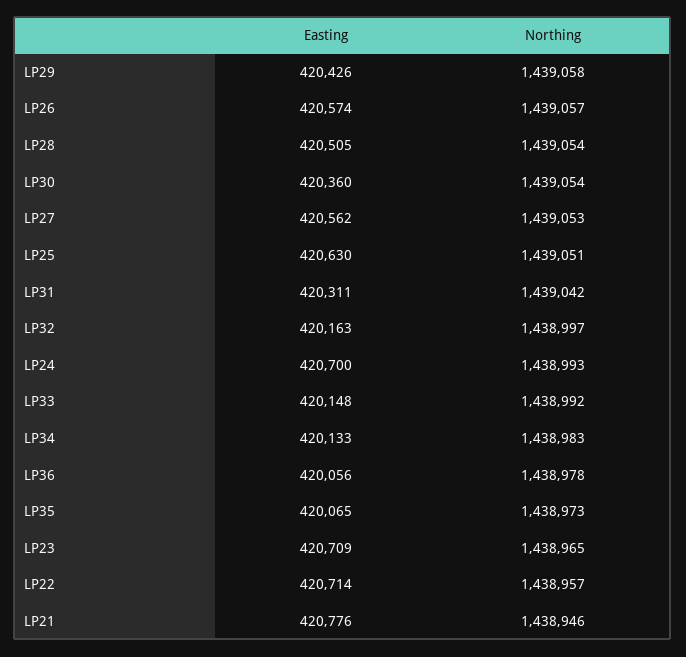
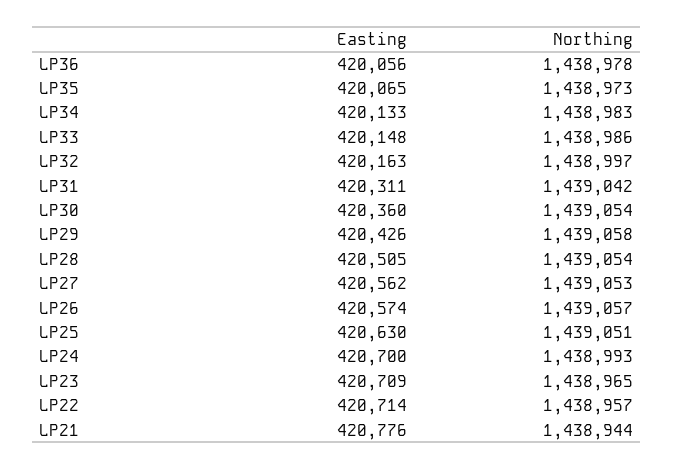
Northing, LP33: 1438992 -> 1438986
Northing, LP21: 1438946 -> 1438944

